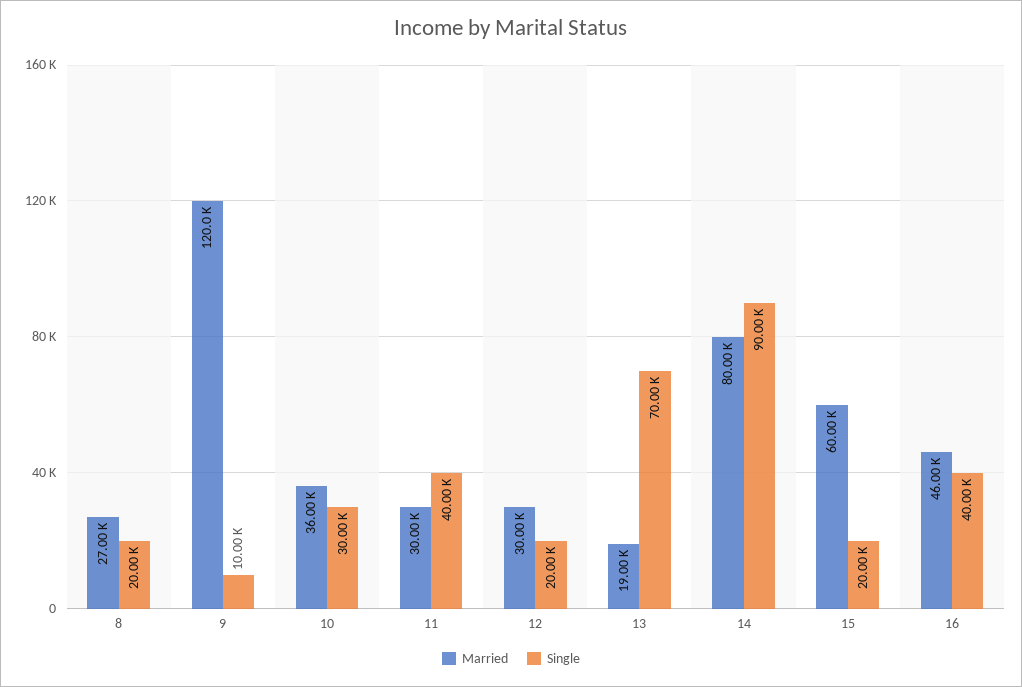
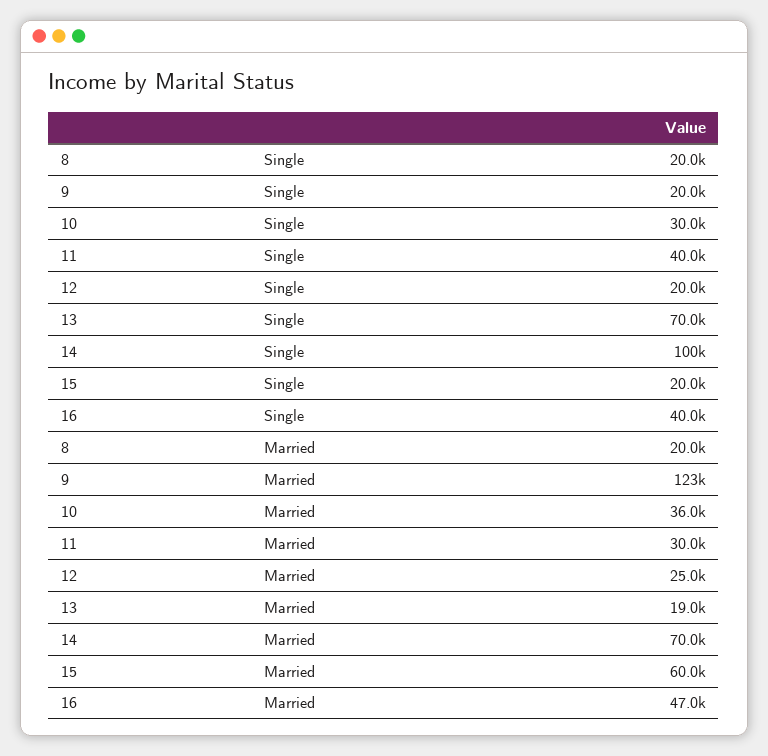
Married, 8: 27000 -> 20000
Married, 9: 120000 -> 123000
Single, 9: 10000 -> 20000
Married, 12: 30000 -> 25000
Married, 14: 80000 -> 70000
Single, 14: 90000 -> 100000
Married, 16: 46000 -> 47000

